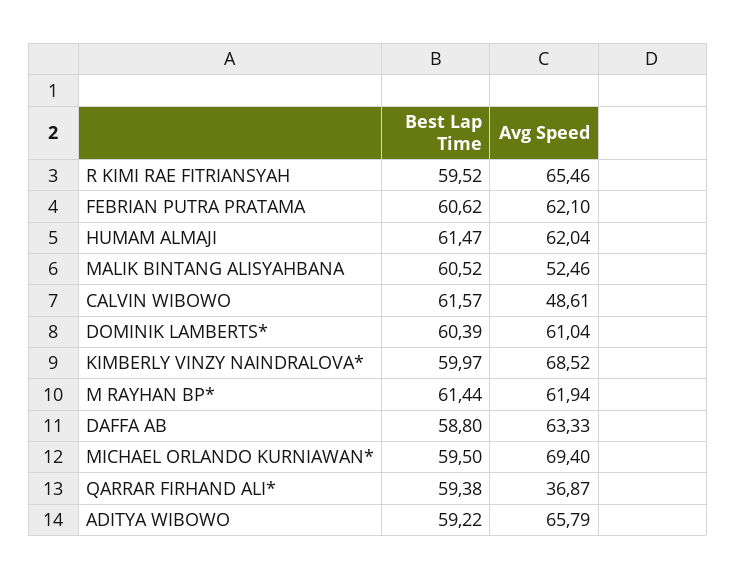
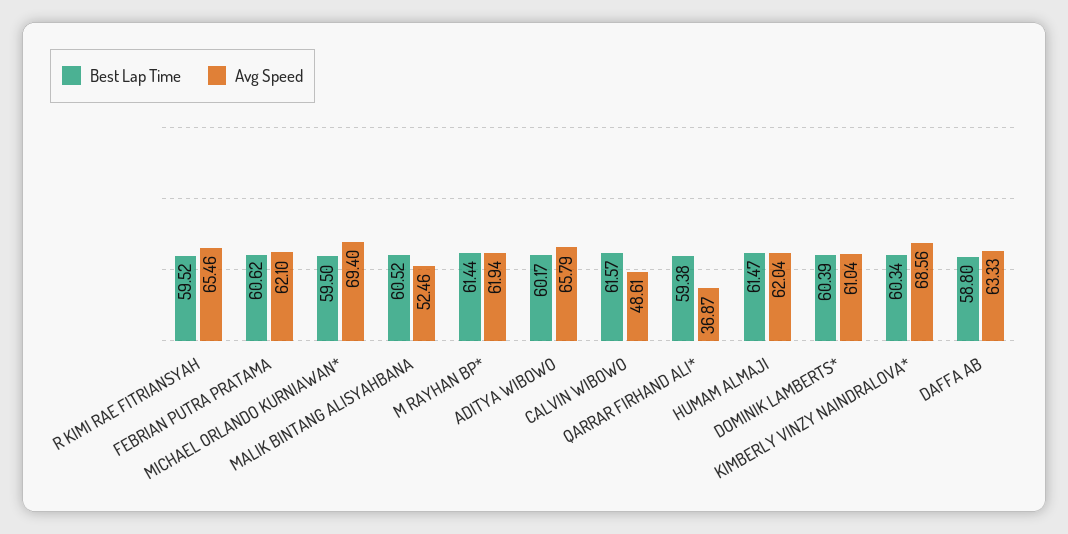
Best Lap Time, KIMBERLY VINZY NAINDRALOVA*: 59.97 -> 60.34
Avg Speed, KIMBERLY VINZY NAINDRALOVA*: 68.52 -> 68.56
Best Lap Time, ADITYA WIBOWO: 59.22 -> 60.17

